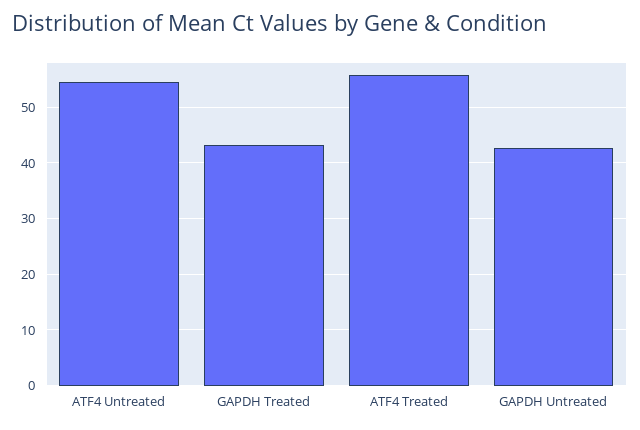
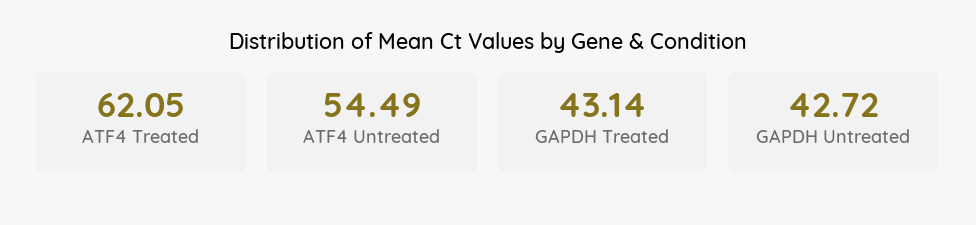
ATF4 Treated: 56 -> 62.05

